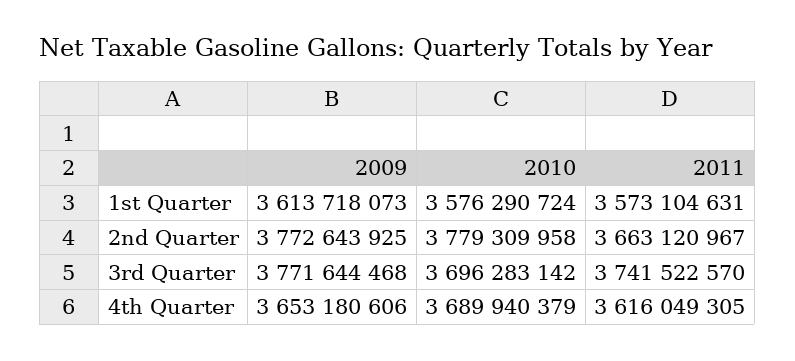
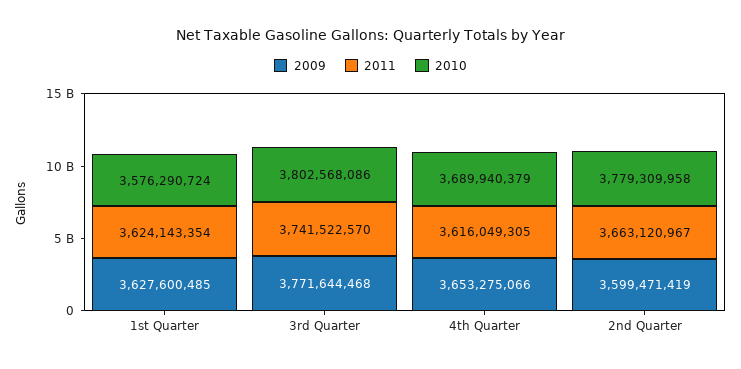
2009, 1st Quarter: 3613718073 -> 3627600485
2011, 1st Quarter: 3573104631 -> 3624143354
2009, 2nd Quarter: 3772643925 -> 3599471419
2010, 3rd Quarter: 3696283142 -> 3802568086
2009, 4th Quarter: 3653180606 -> 3653275066

